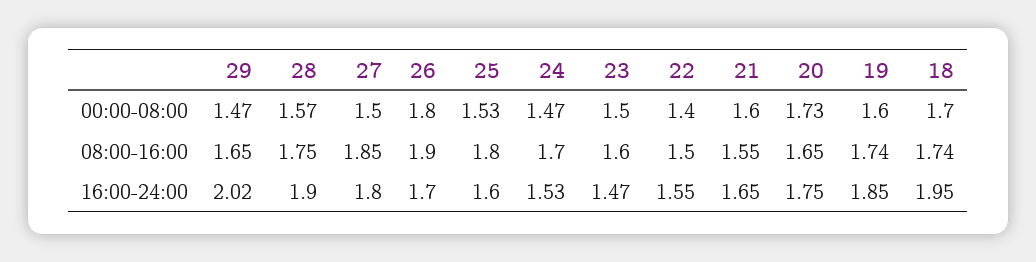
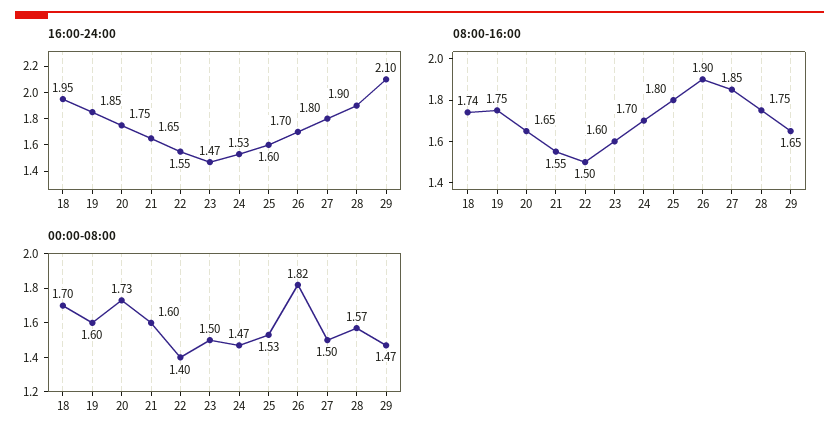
00:00-08:00, 26: 1.8 -> 1.82
08:00-16:00, 19: 1.74 -> 1.75
16:00-24:00, 29: 2.02 -> 2.1

